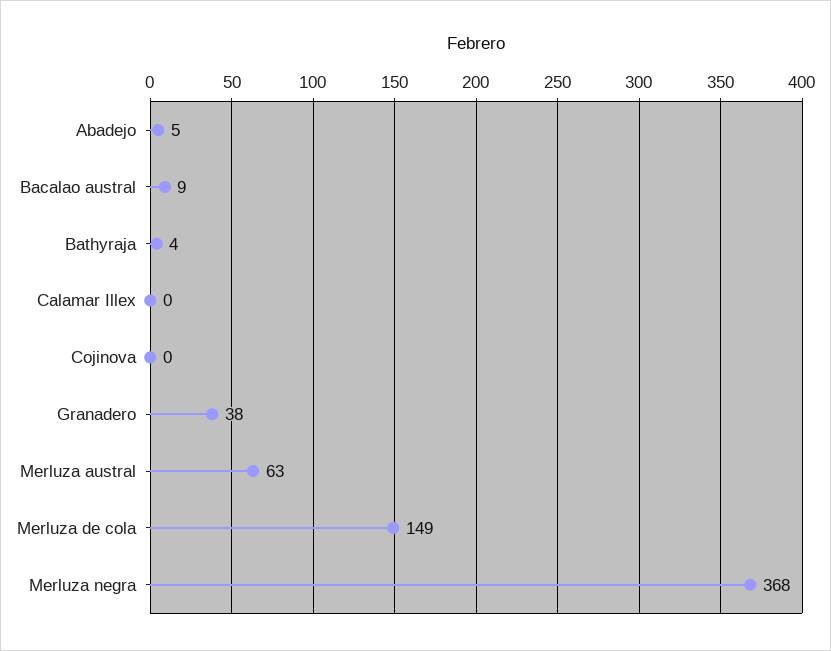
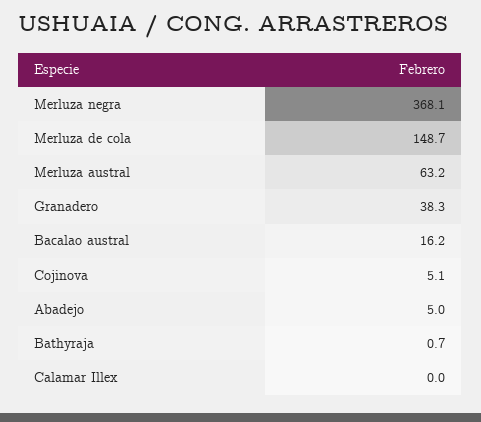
Bacalao austral: 9 -> 16.2
Bathyraja: 4 -> 0.7
Cojinova: 0 -> 5.1

